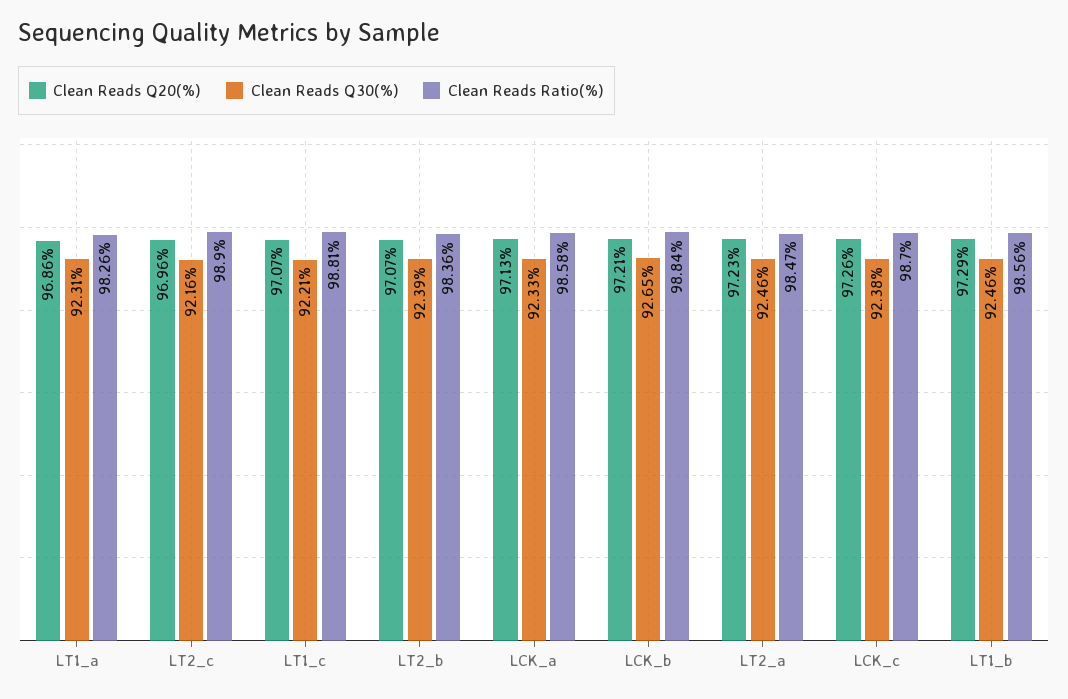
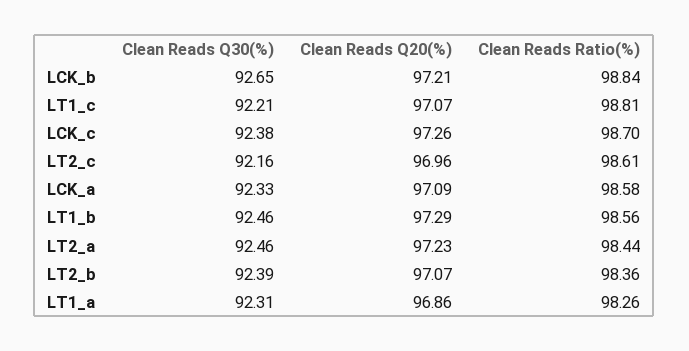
Clean Reads Ratio(%), LT2_c: 98.9 -> 98.61
Clean Reads Q20(%), LCK_a: 97.13 -> 97.09
Clean Reads Ratio(%), LT2_a: 98.47 -> 98.44

